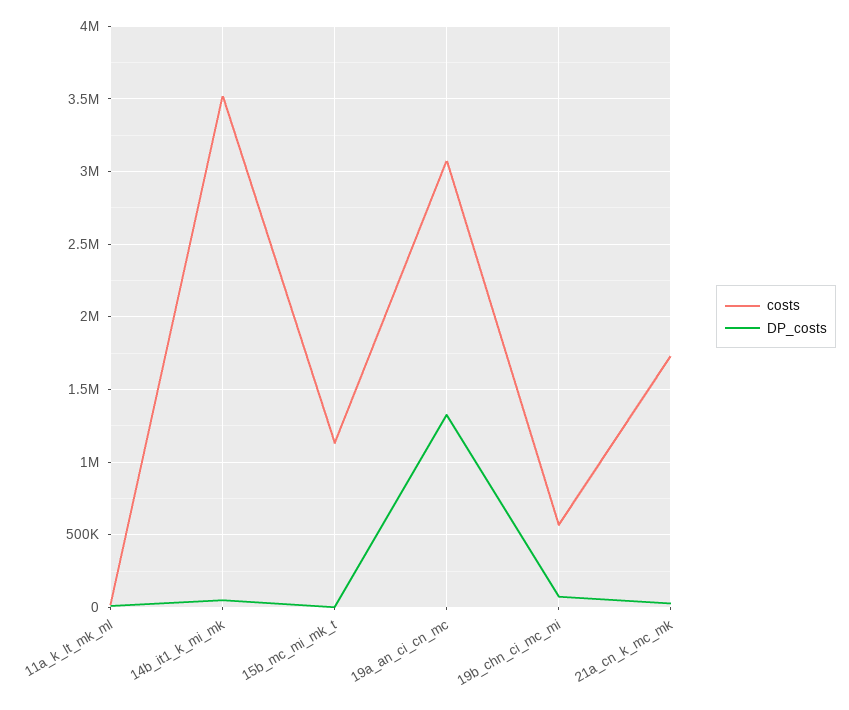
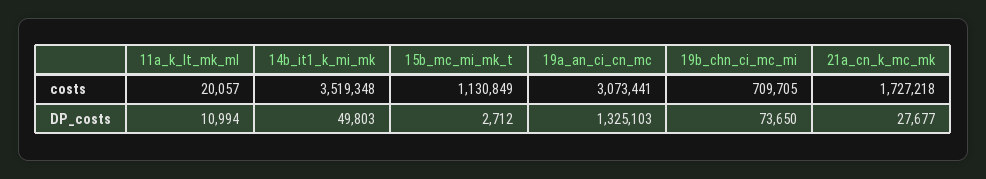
costs, 19b_chn_ci_mc_mi: 550000 -> 709705

